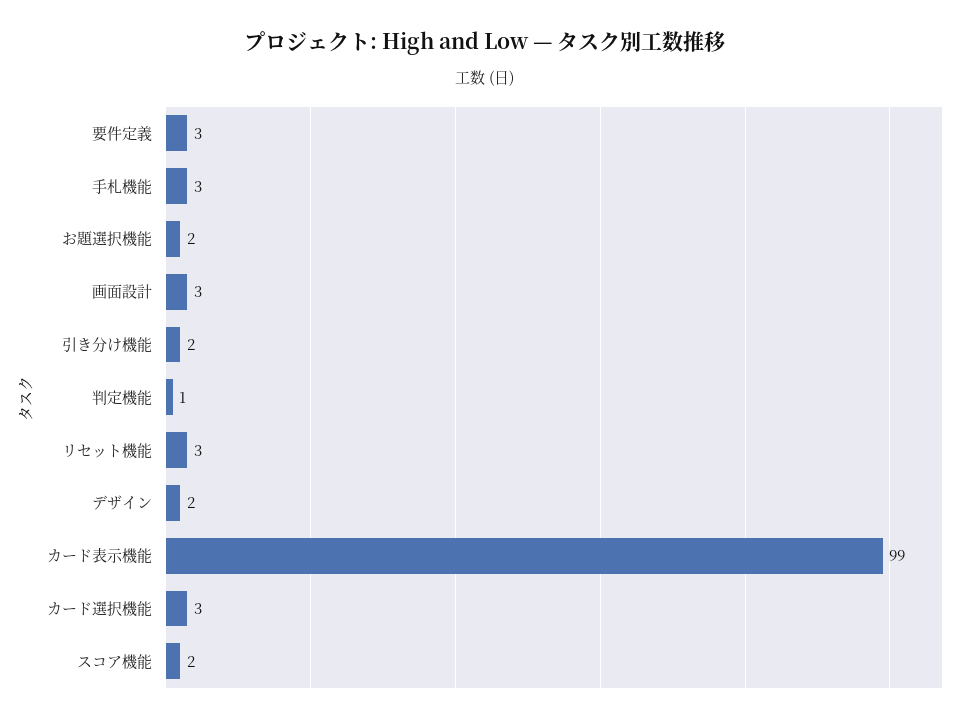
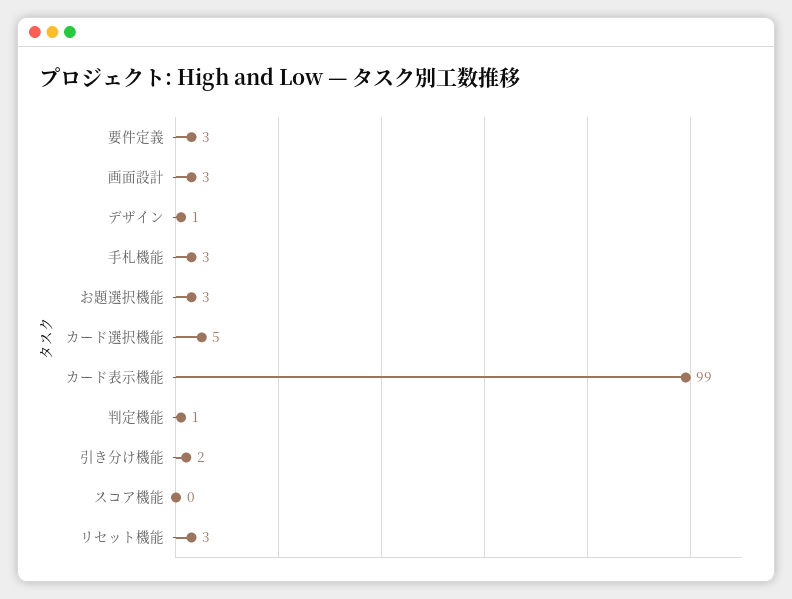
お題選択機能: 2 -> 3
デザイン: 2 -> 1
カード選択機能: 3 -> 5
スコア機能: 2 -> 0

